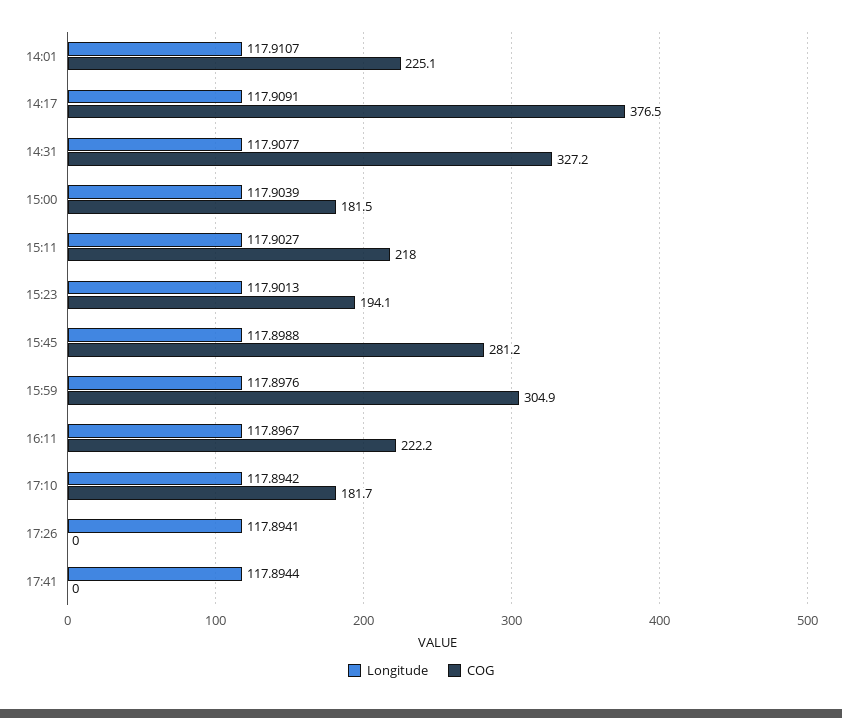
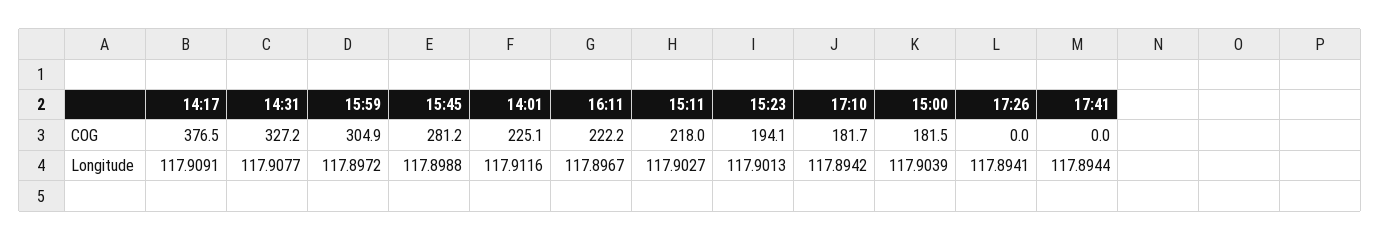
Longitude, 14:01: 117.9107 -> 117.9116
Longitude, 15:59: 117.8976 -> 117.8972

